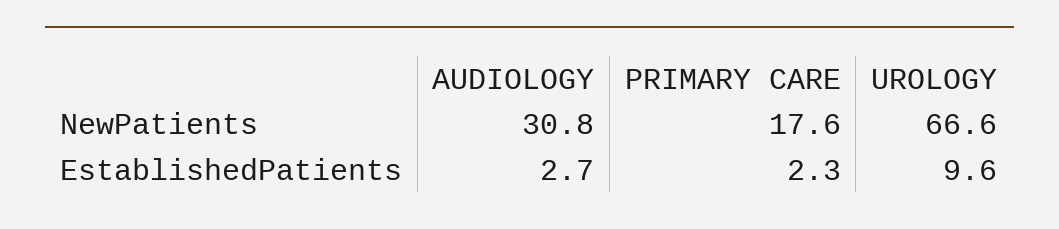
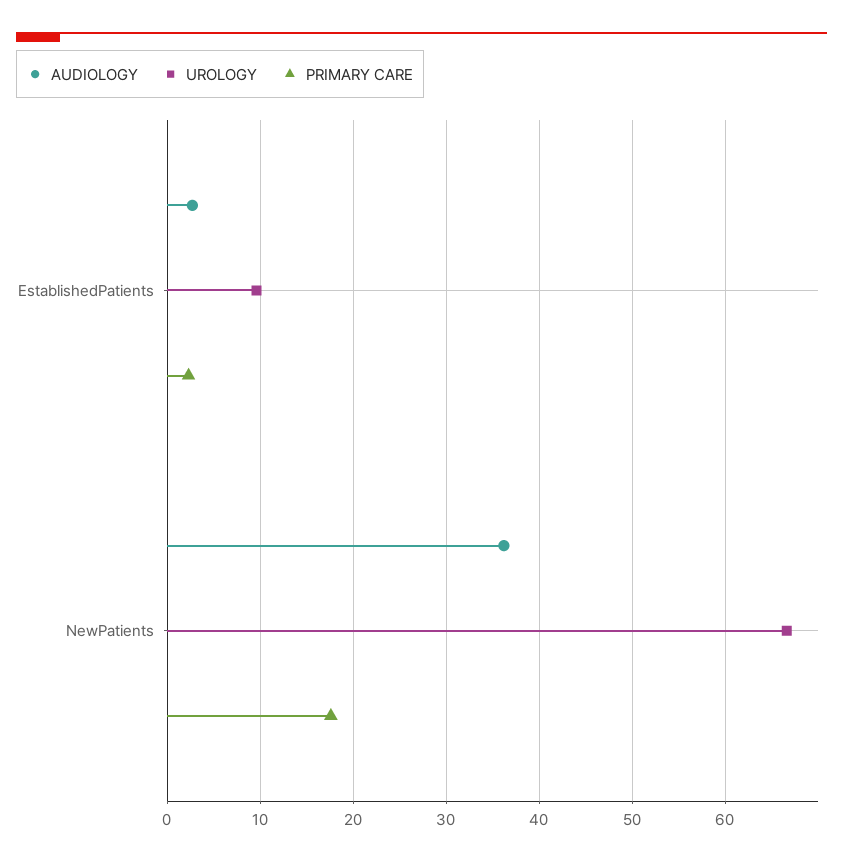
AUDIOLOGY, NewPatients: 30.8 -> 36

